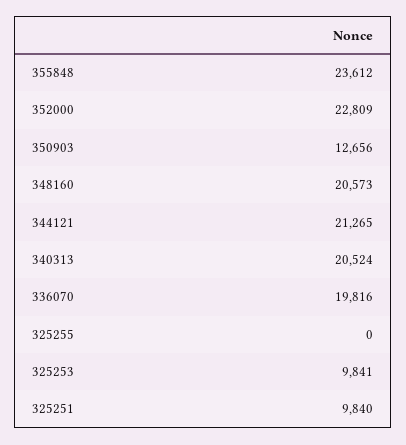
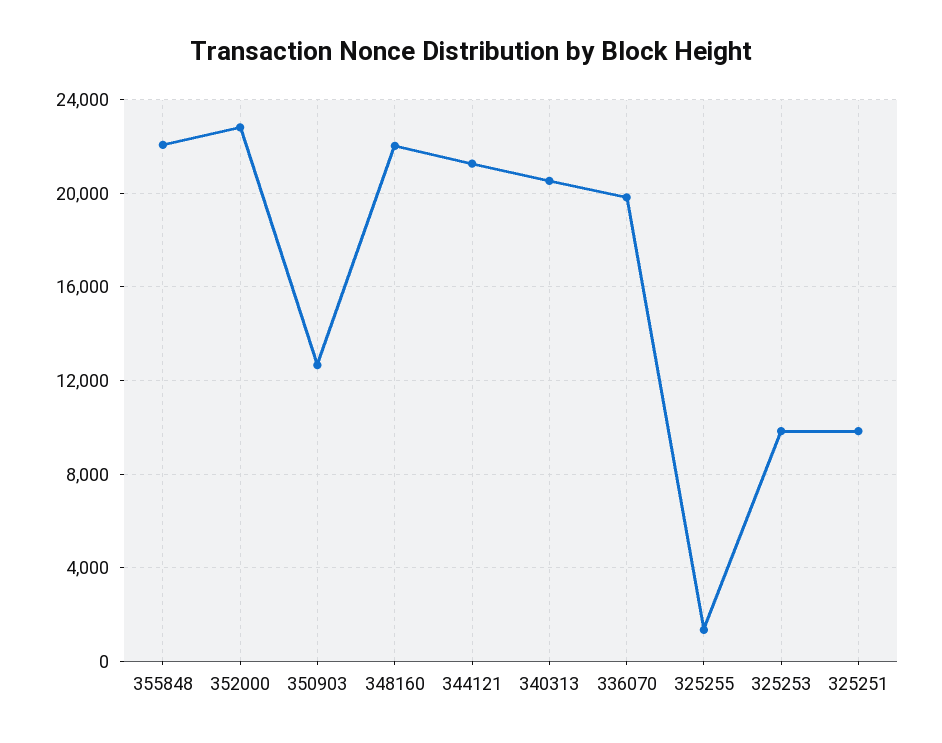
355848: 23612 -> 22000
348160: 20573 -> 22000
325255: 0 -> 1500

